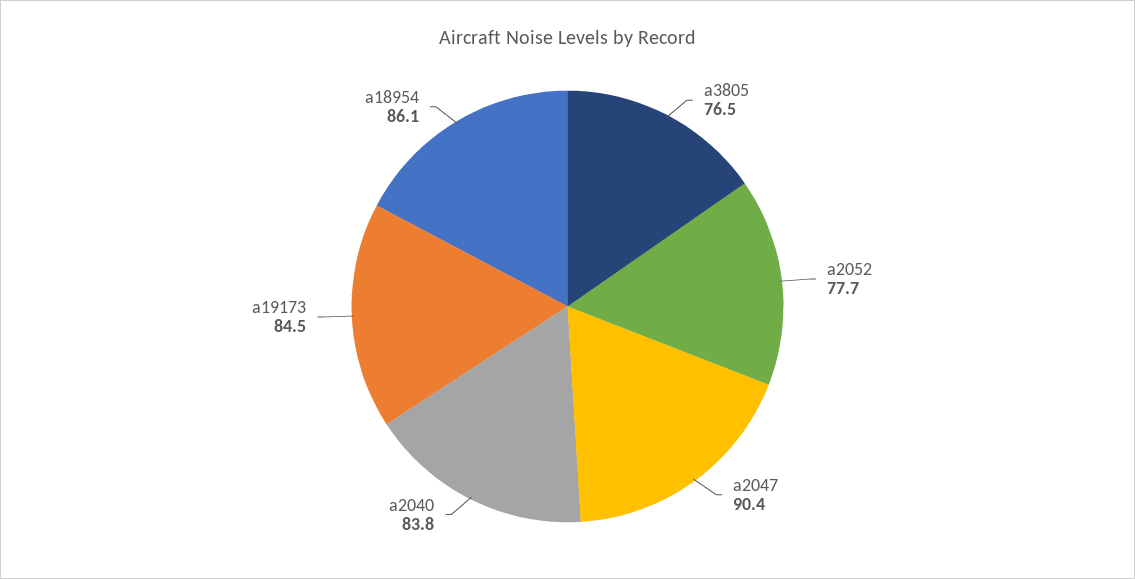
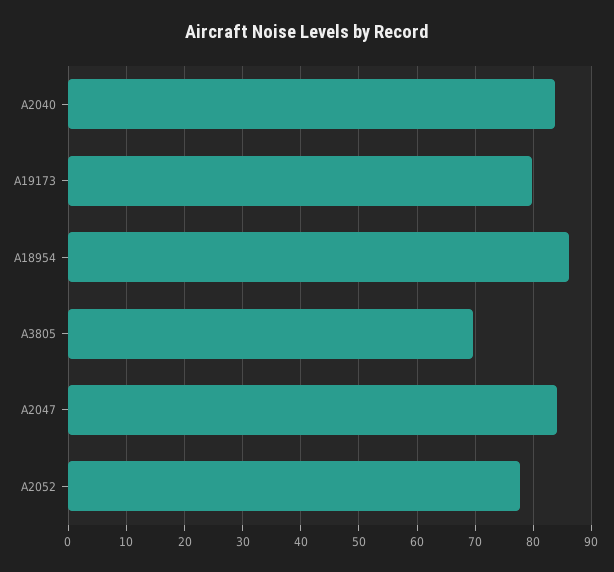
a3805: 76.5 -> 70
a2047: 90.4 -> 84
a19173: 84.5 -> 80

